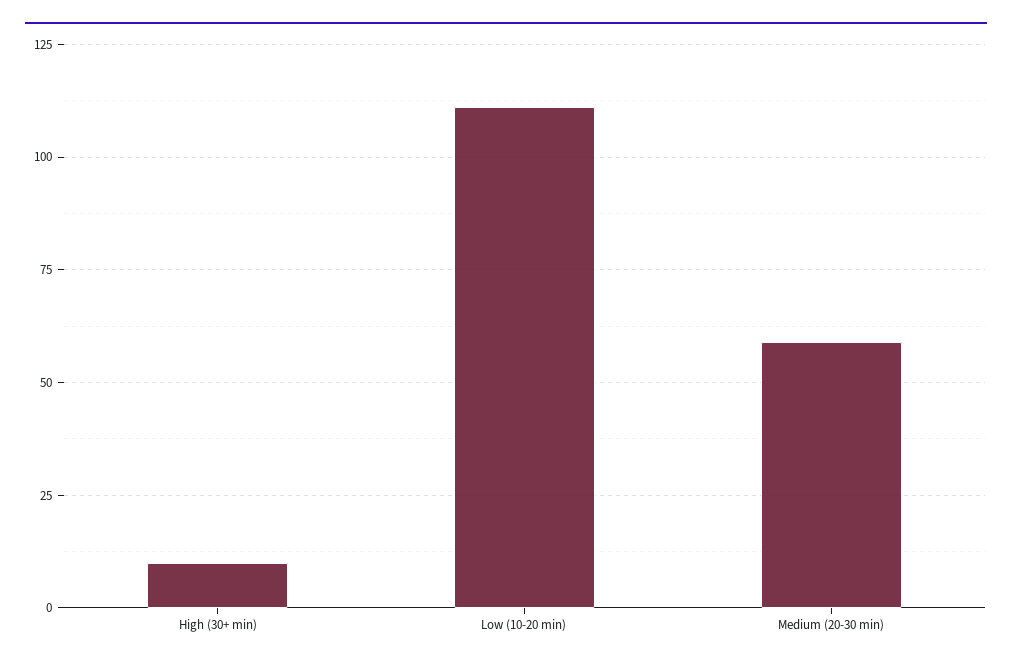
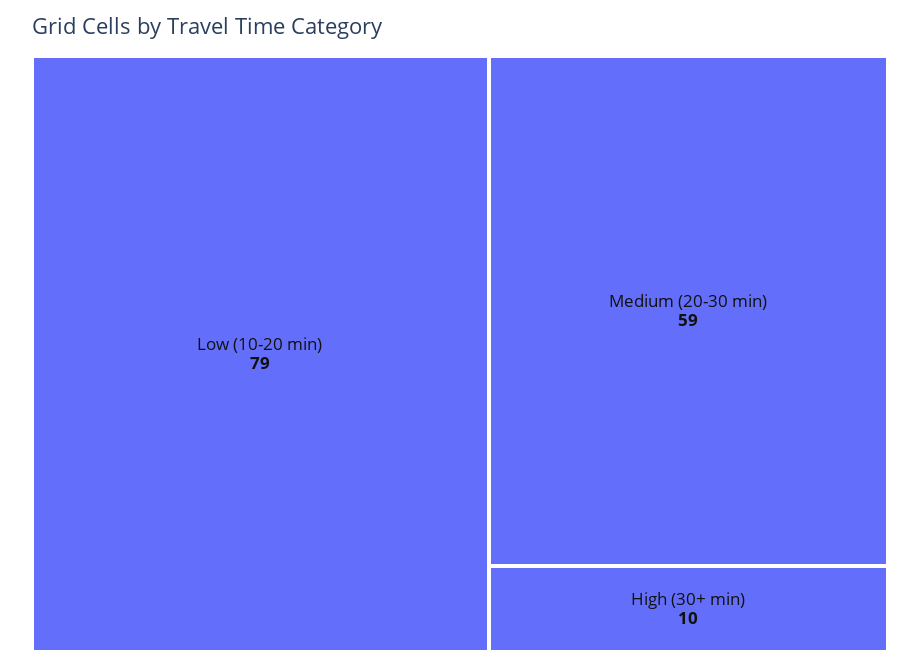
Low (10-20 min): 110 -> 79

